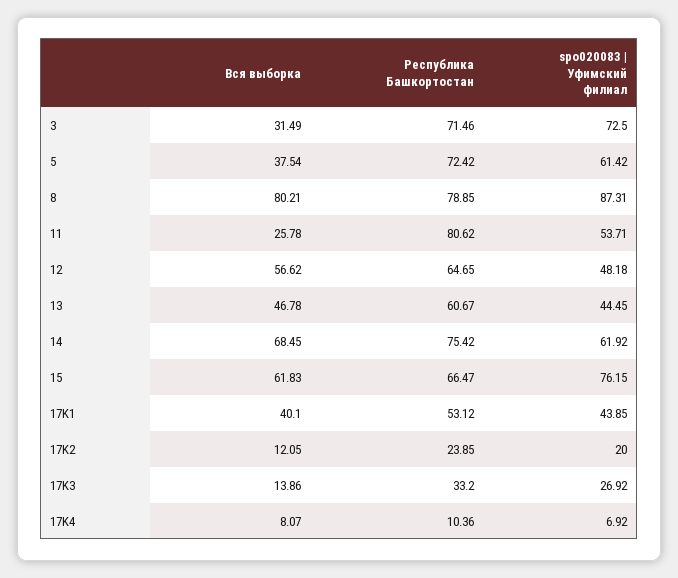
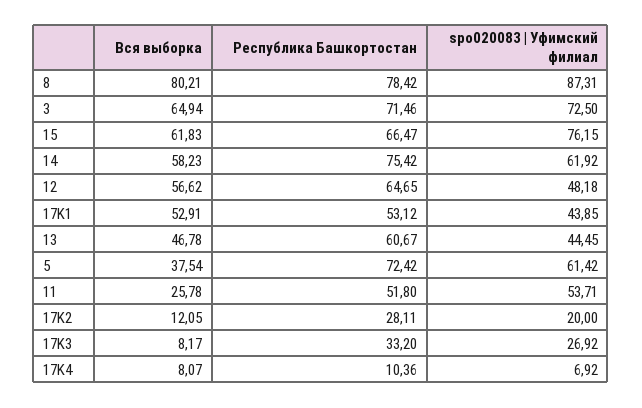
Вся выборка, 3: 31.49 -> 64.94
Республика Башкортостан, 8: 78.85 -> 78.42
Республика Башкортостан, 11: 80.62 -> 51.8
Вся выборка, 14: 68.45 -> 58.23
Вся выборка, 17K1: 40.1 -> 52.91
Республика Башкортостан, 17K2: 23.85 -> 28.11
Вся выборка, 17K3: 13.86 -> 8.17

